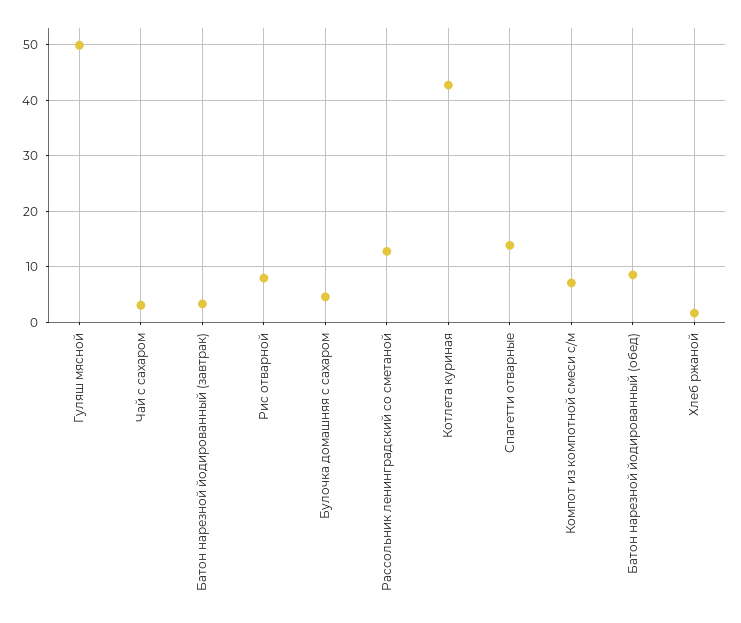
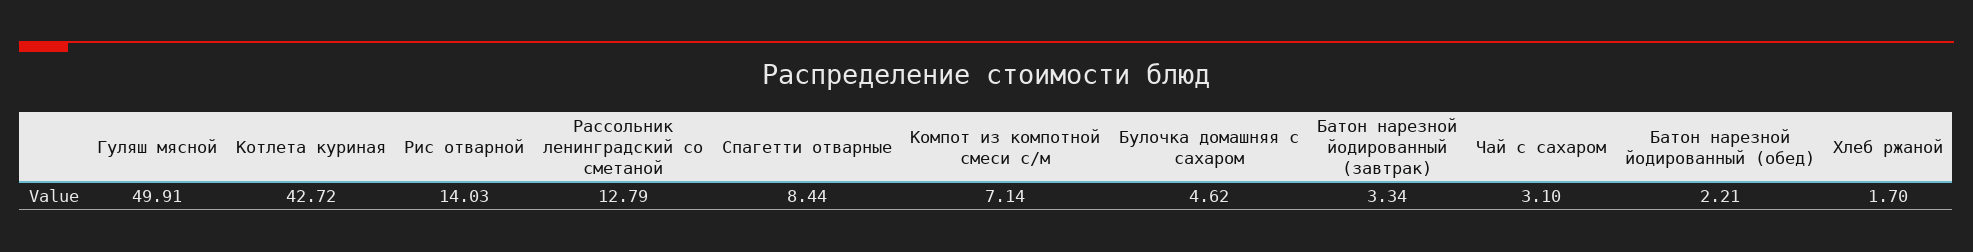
Рис отварной: 8 -> 14.03
Спагетти отварные: 14 -> 8.44
Батон нарезной йодированный (обед): 8 -> 2.21

